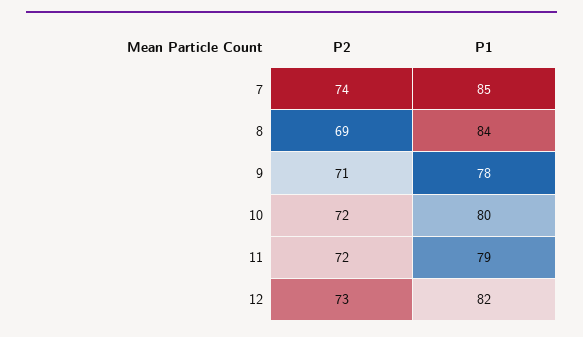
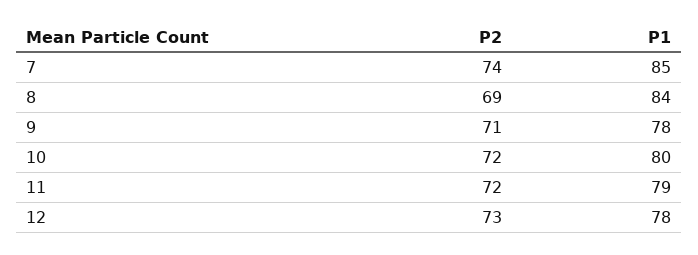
P1, 12: 82 -> 78

